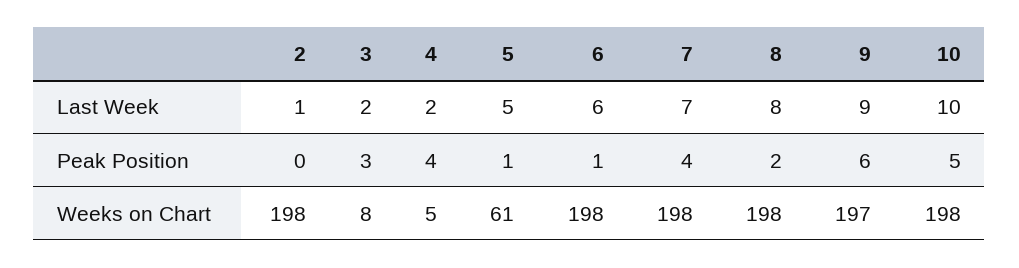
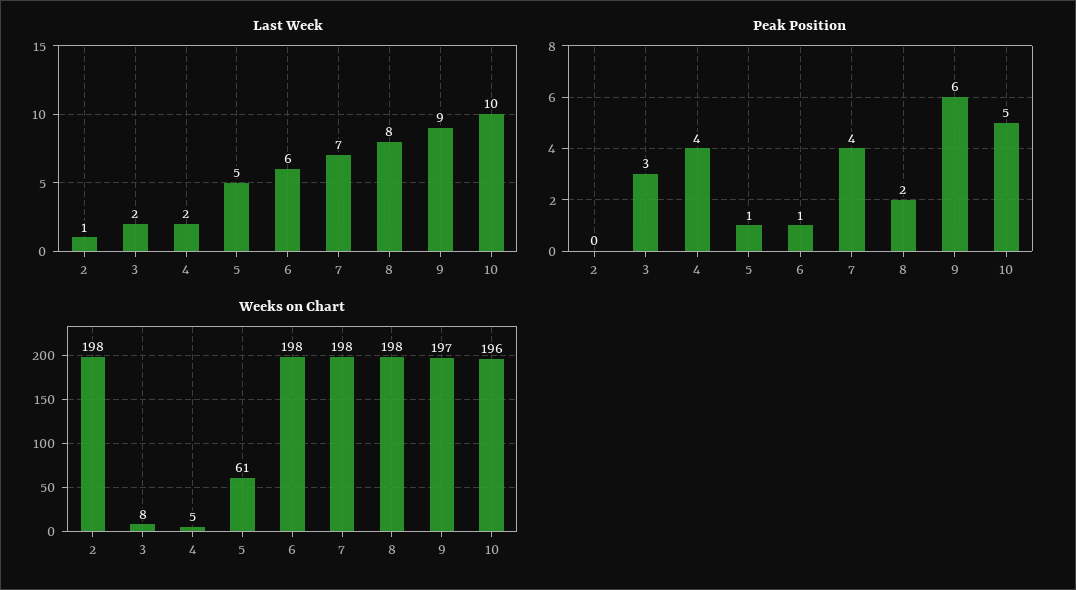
Weeks on Chart, 10: 198 -> 196

